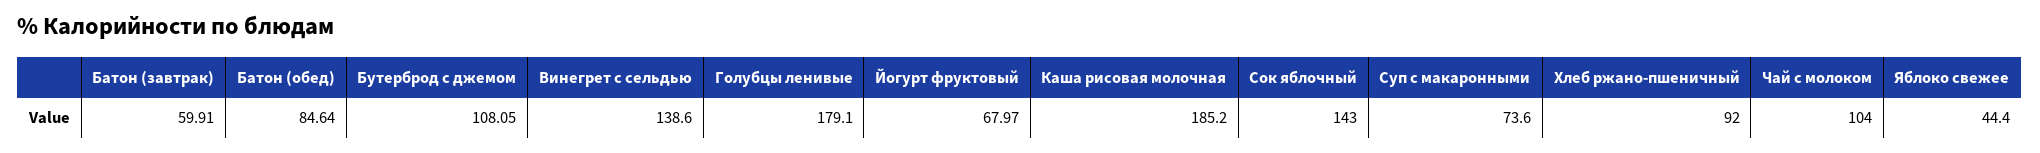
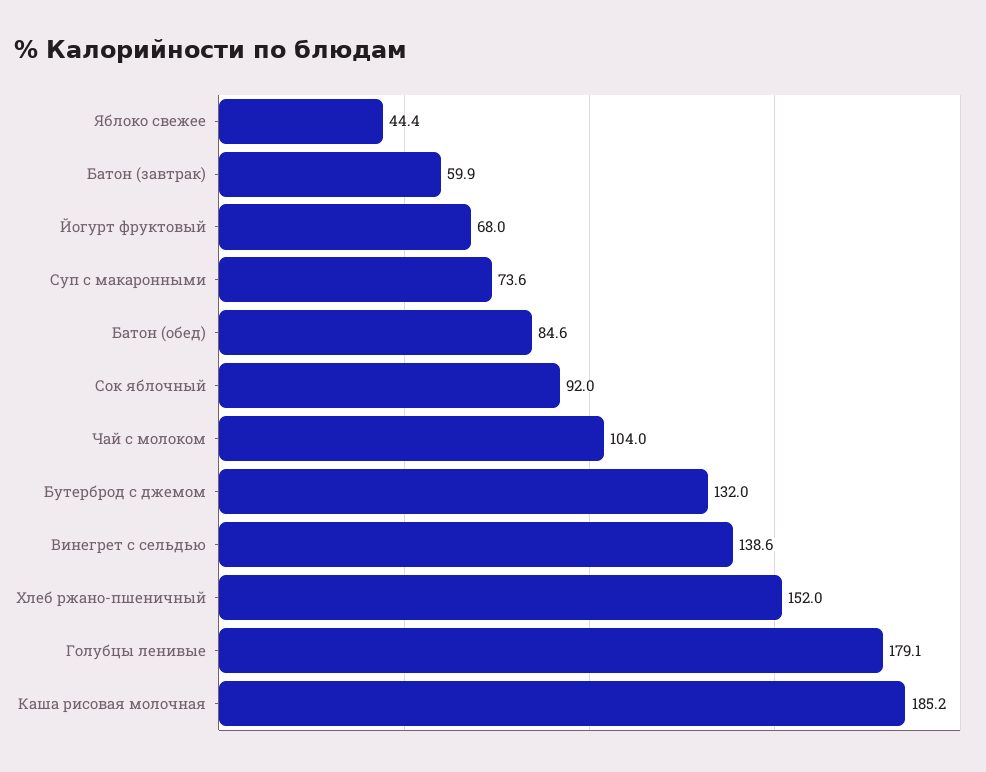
Бутерброд с джемом: 108.05 -> 132
Сок яблочный: 143 -> 92
Хлеб ржано-пшеничный: 92 -> 152

